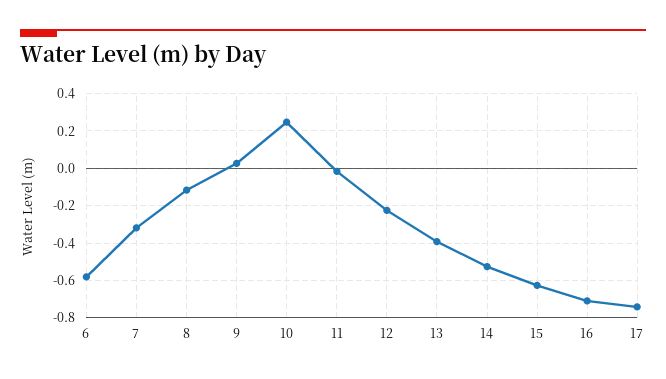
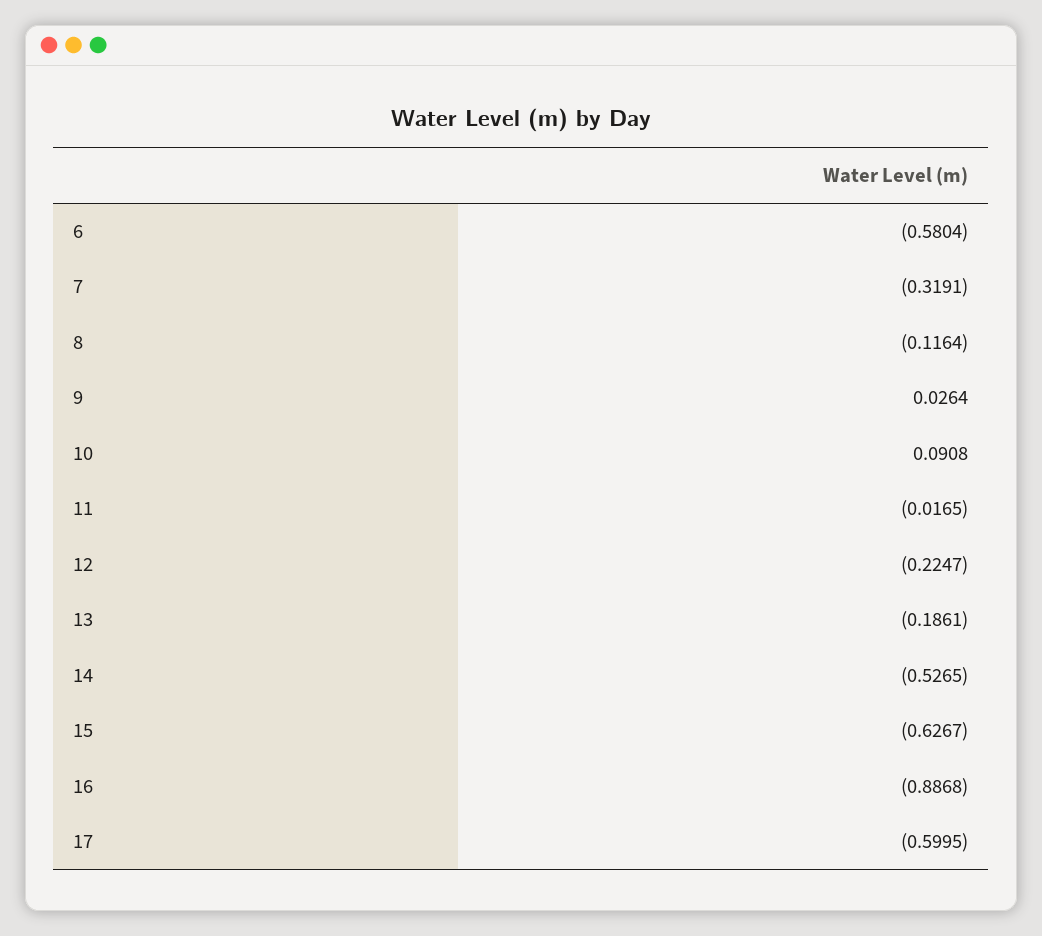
10: 0.25 -> 0.0908
13: -0.4 -> -0.1861
16: -0.7 -> -0.8868
17: -0.75 -> -0.5995

